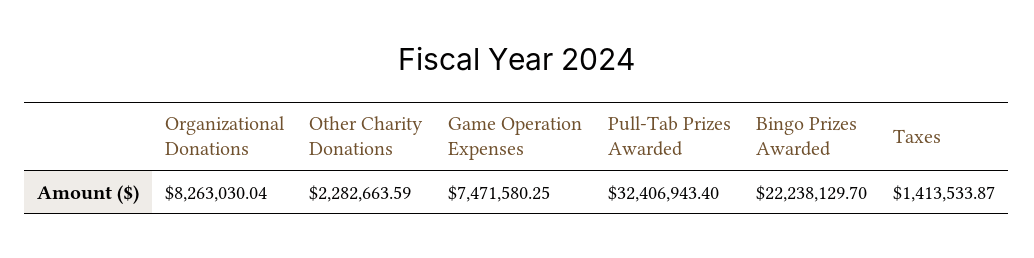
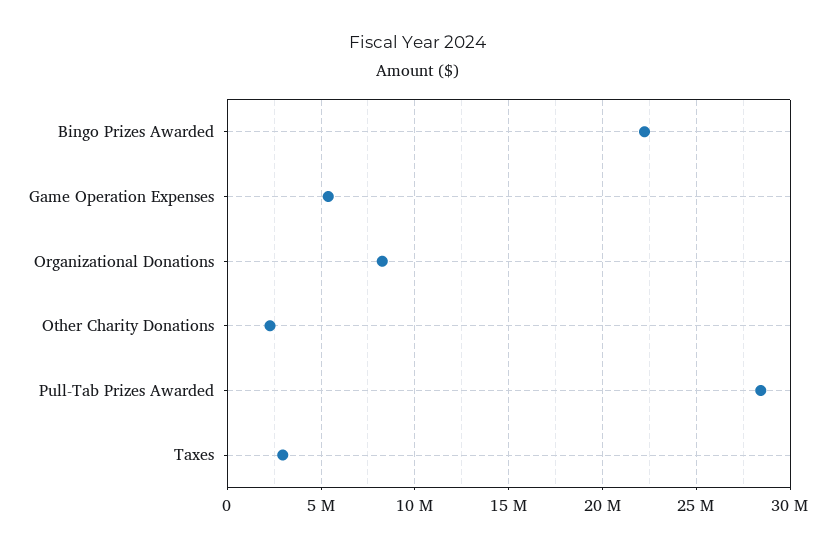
Game Operation Expenses: 7471580.25 -> 5500000
Pull-Tab Prizes Awarded: 32406943.4 -> 28500000
Taxes: 1413533.87 -> 3000000

